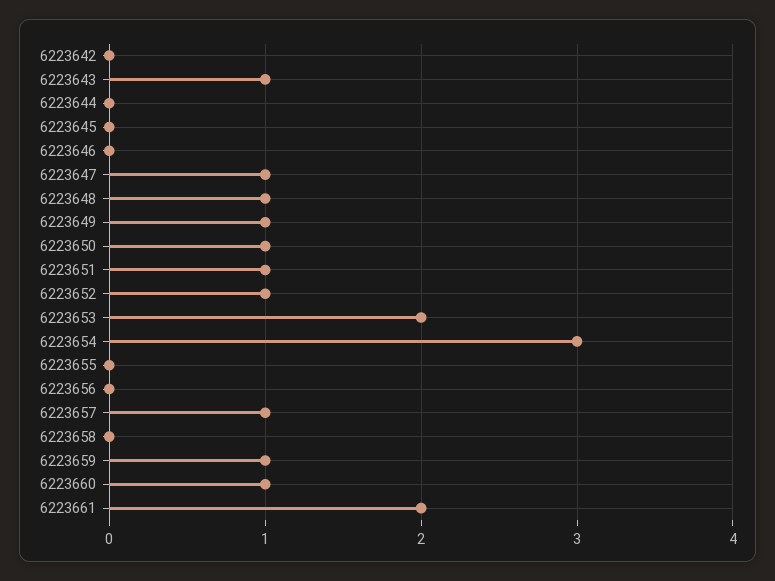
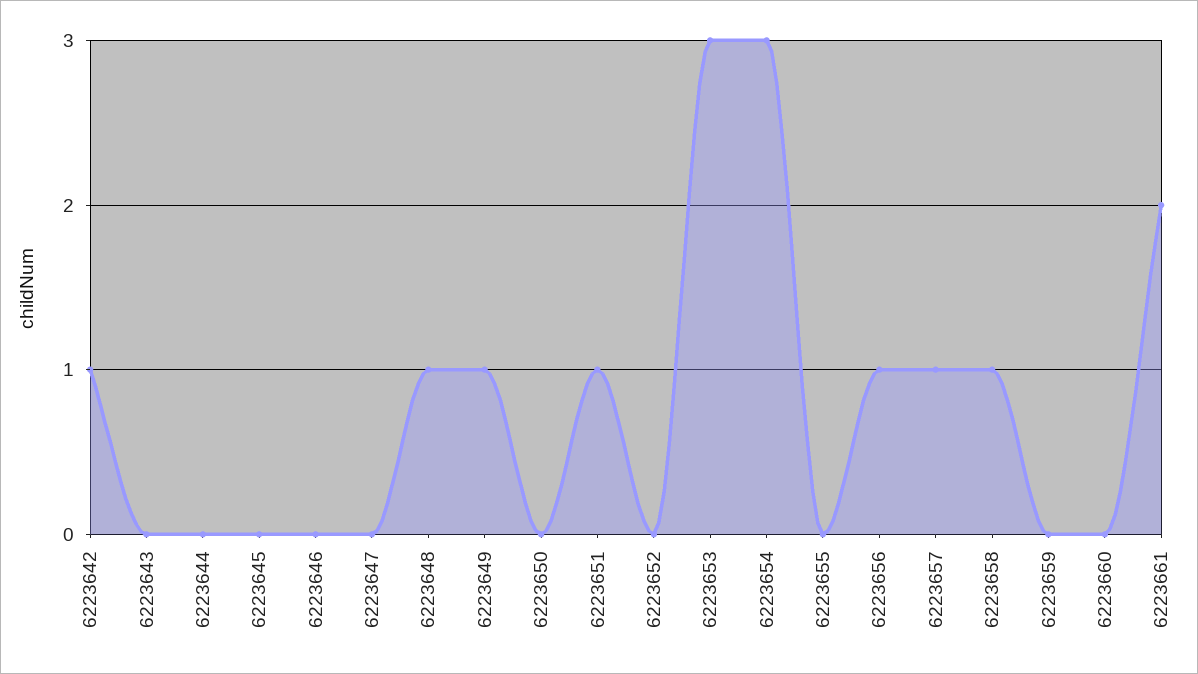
6223642: 0 -> 1
6223643: 1 -> 0
6223647: 1 -> 0
6223650: 1 -> 0
6223652: 1 -> 0
6223653: 2 -> 3
6223656: 0 -> 1
6223658: 0 -> 1
6223659: 1 -> 0
6223660: 1 -> 0

